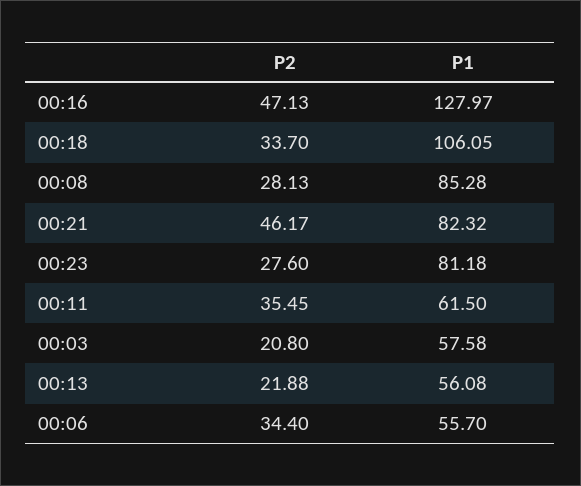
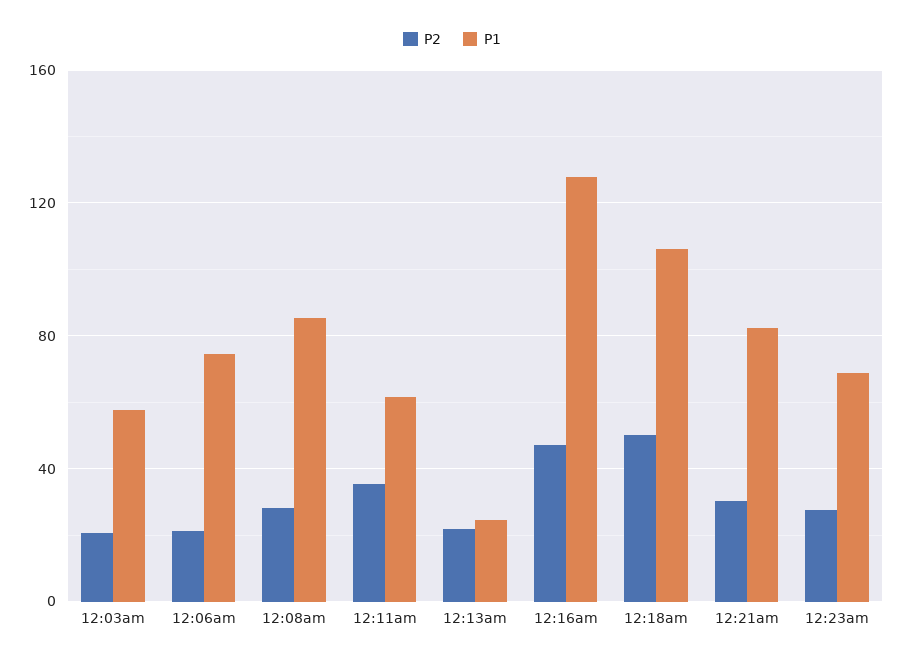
P2, 00:18: 33.7 -> 50
P2, 00:21: 46.17 -> 30
P1, 00:23: 81.18 -> 70
P1, 00:13: 56.08 -> 25
P2, 00:06: 34.4 -> 20
P1, 00:06: 55.7 -> 75

